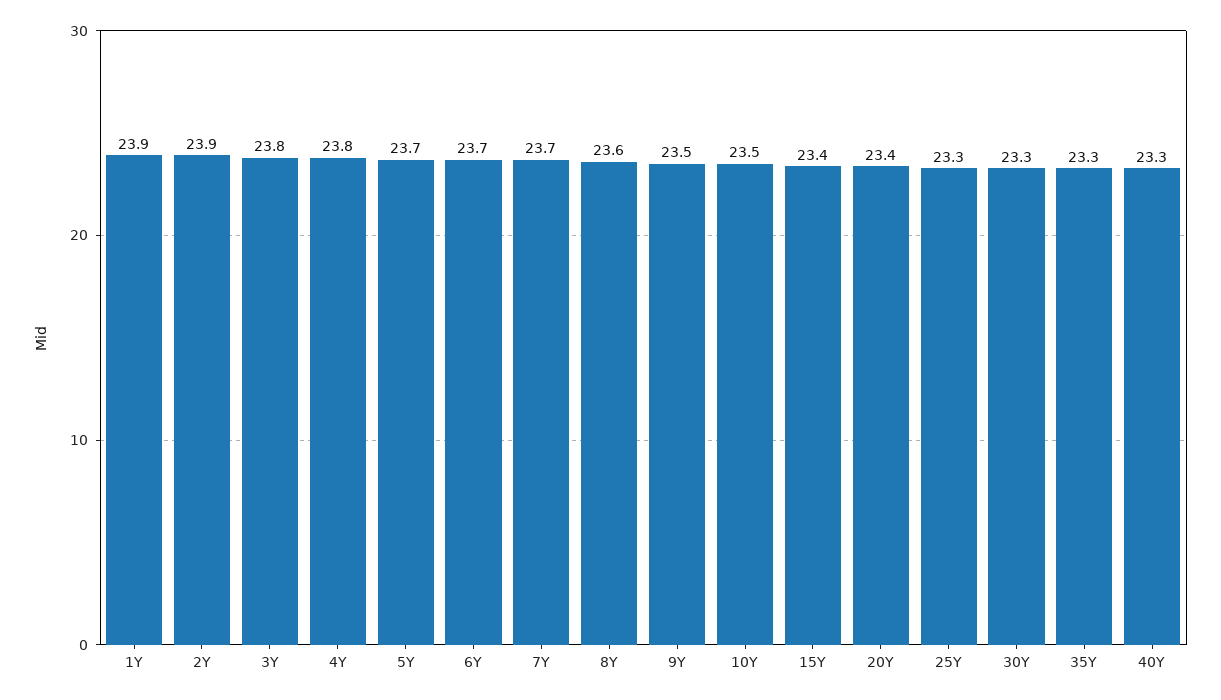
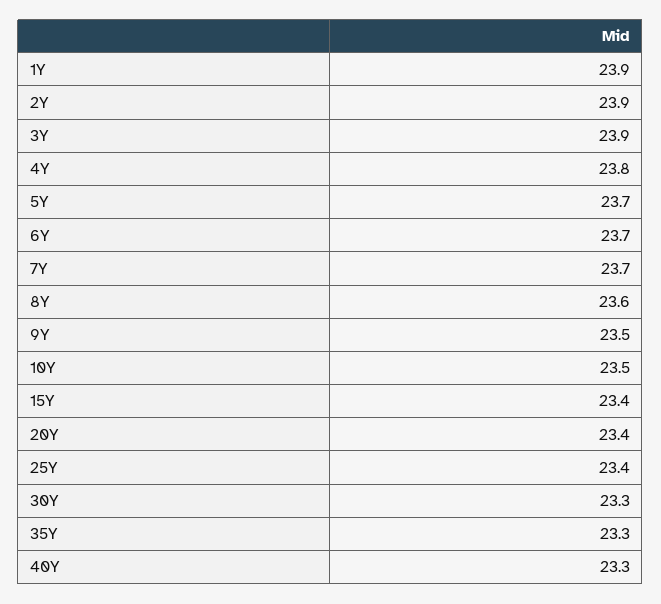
3Y: 23.8 -> 23.9
25Y: 23.3 -> 23.4

